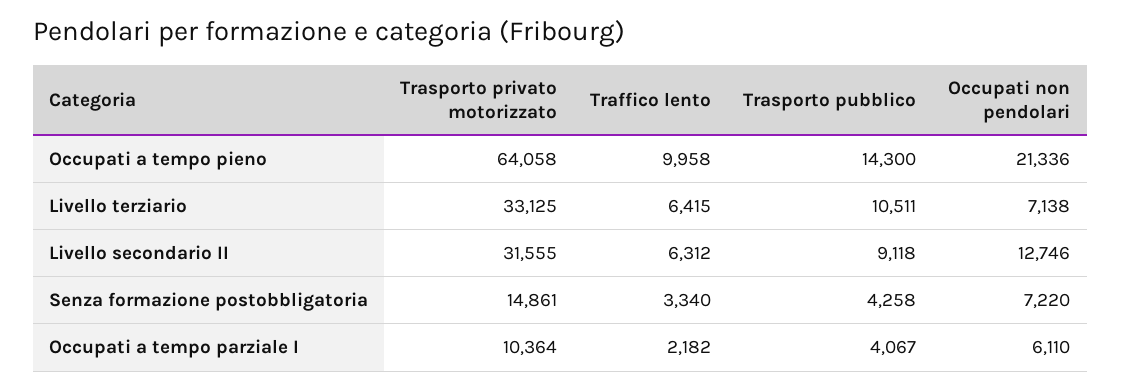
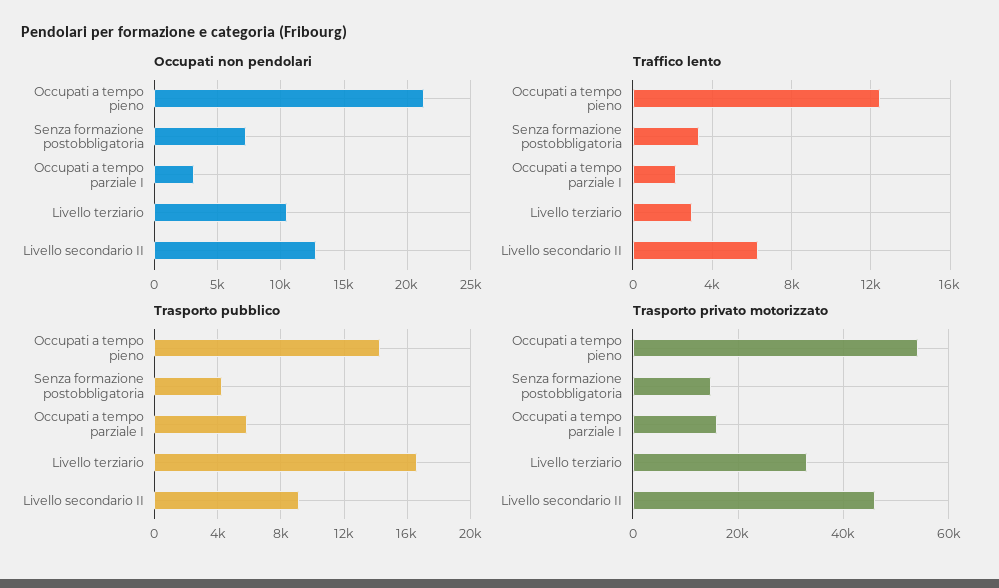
Trasporto privato motorizzato, Occupati a tempo pieno: 64058 -> 54000
Traffico lento, Occupati a tempo pieno: 9958 -> 12500
Traffico lento, Livello terziario: 6415 -> 3000
Trasporto pubblico, Livello terziario: 10511 -> 16500
Occupati non pendolari, Livello terziario: 7138 -> 10500
Trasporto privato motorizzato, Livello secondario II: 31555 -> 46000
Trasporto privato motorizzato, Occupati a tempo parziale I: 10364 -> 16000
Trasporto pubblico, Occupati a tempo parziale I: 4067 -> 6000
Occupati non pendolari, Occupati a tempo parziale I: 6110 -> 3000

